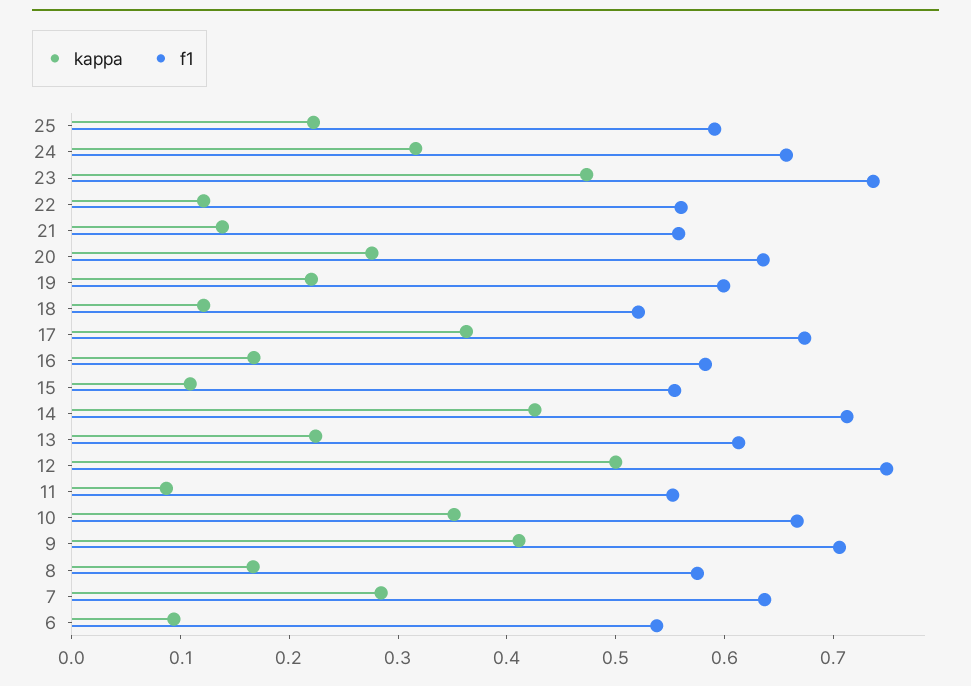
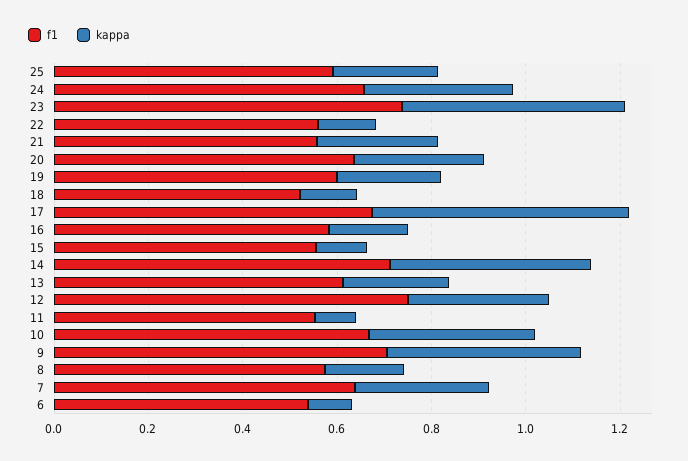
kappa, 21: 0.14 -> 0.25
kappa, 17: 0.36 -> 0.55
kappa, 12: 0.5 -> 0.3

